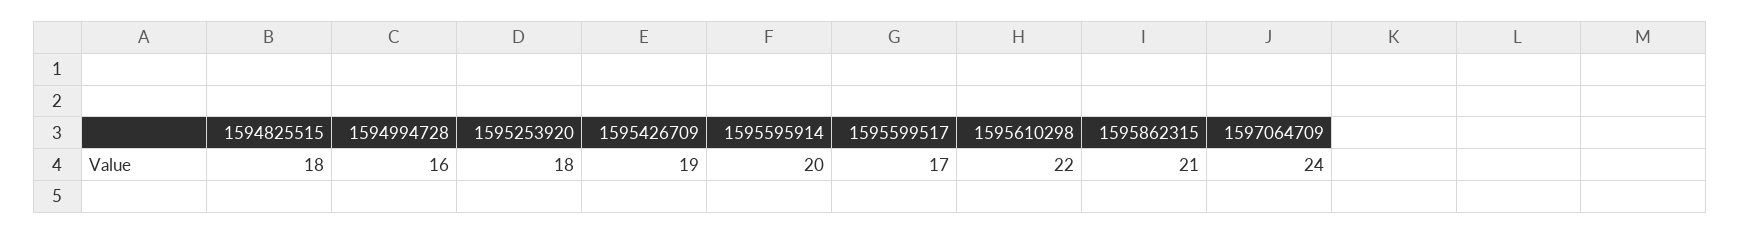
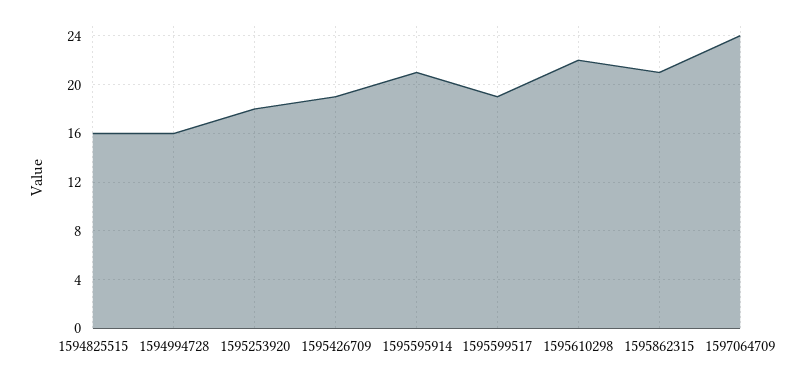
1594825515: 18 -> 16
1595595914: 20 -> 21
1595599517: 17 -> 19

